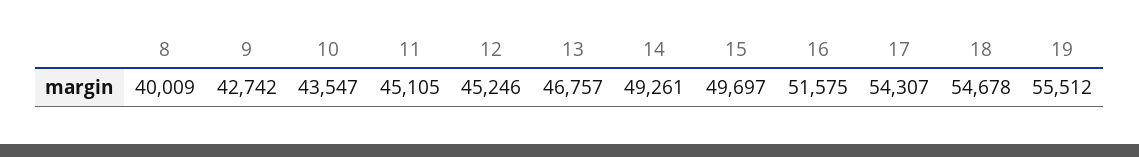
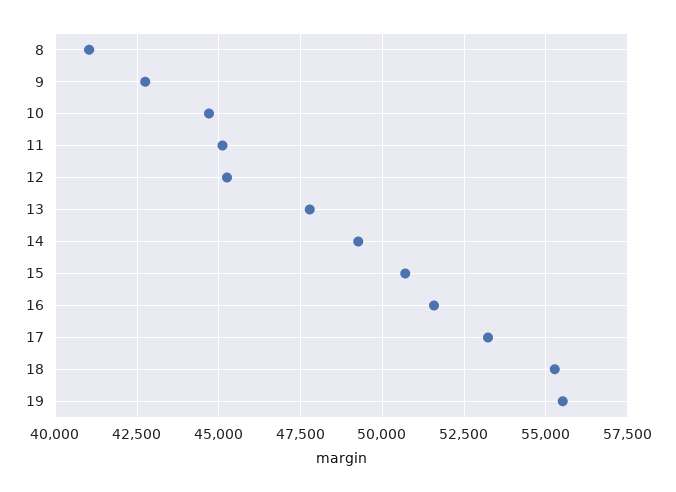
8: 40009 -> 41000
10: 43547 -> 44750
13: 46757 -> 47750
15: 49697 -> 50750
17: 54307 -> 53250
18: 54678 -> 55250

